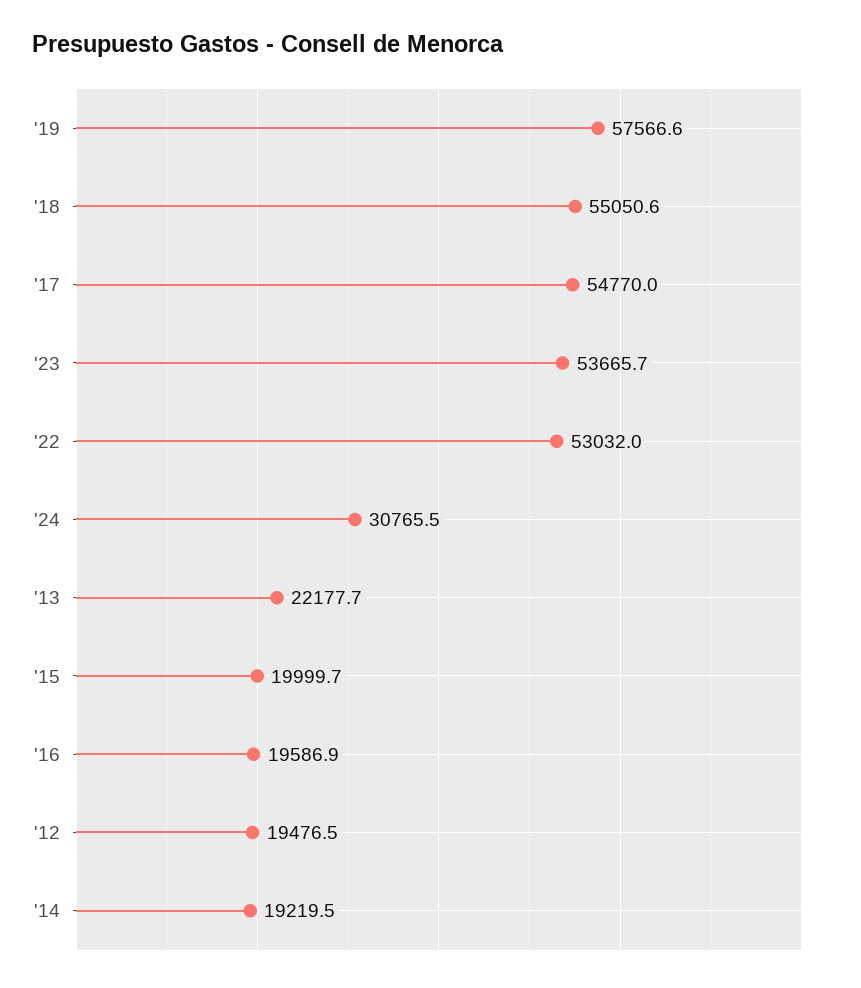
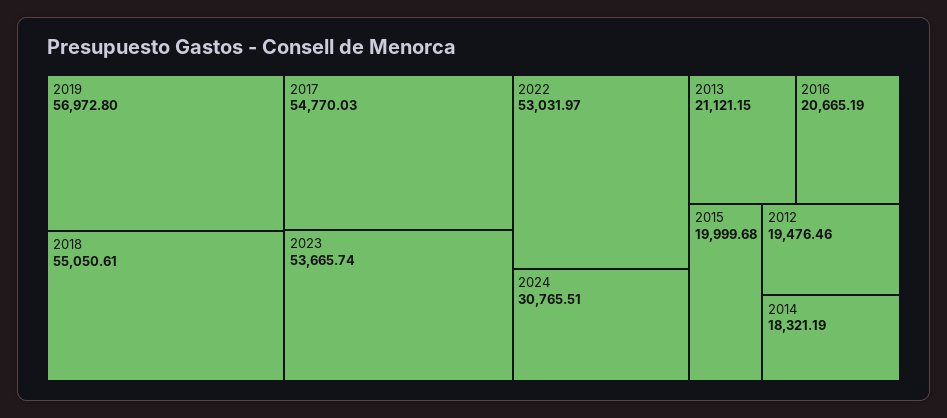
'19: 57566.6 -> 56972.8
'13: 22177.7 -> 21121.15
'16: 19586.9 -> 20665.19
'14: 19219.5 -> 18321.19

